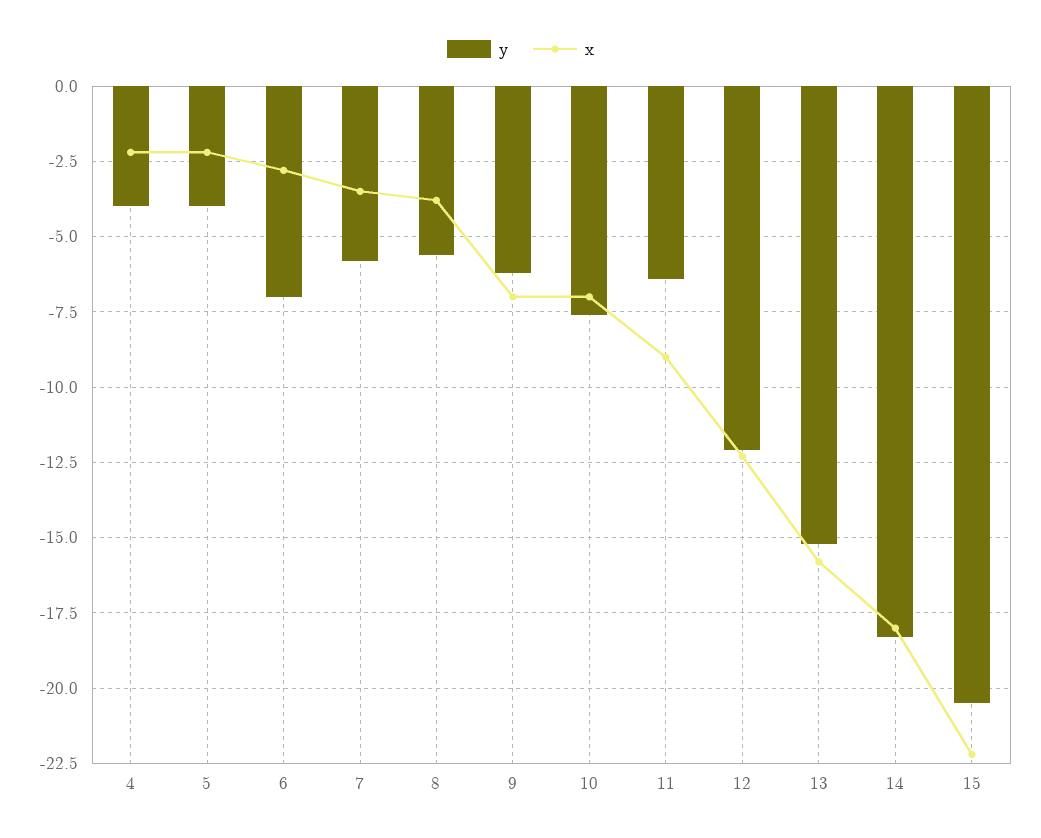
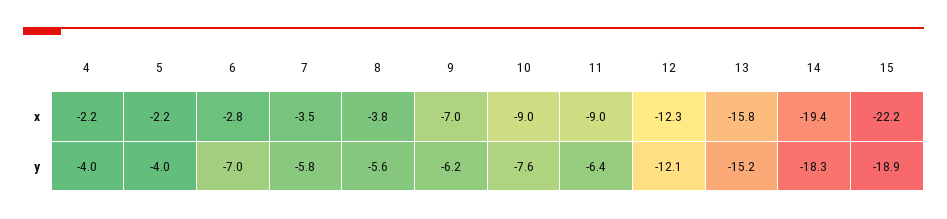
x, 10: -7 -> -9
x, 14: -18 -> -19.4
y, 15: -20.5 -> -18.9

